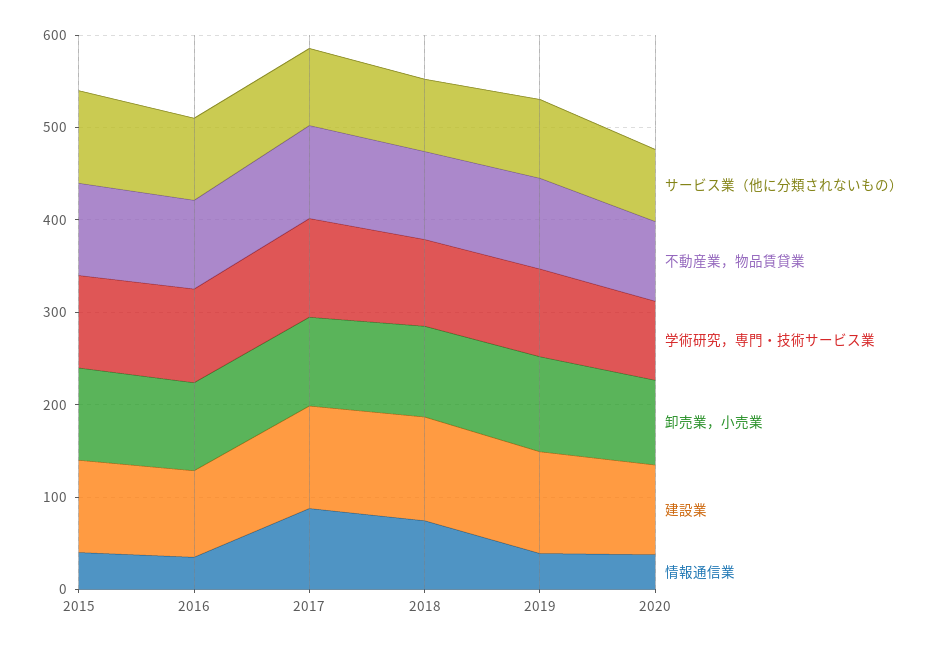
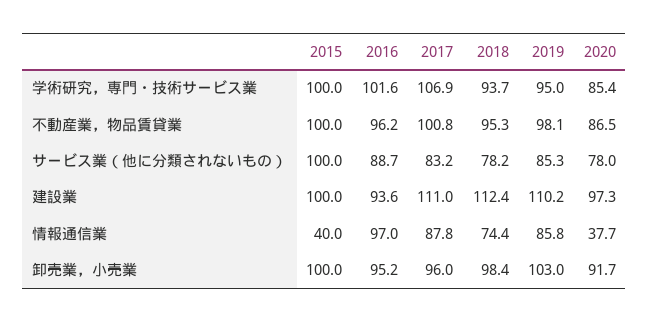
情報通信業, 2016: 40 -> 97
情報通信業, 2019: 40 -> 85.8

